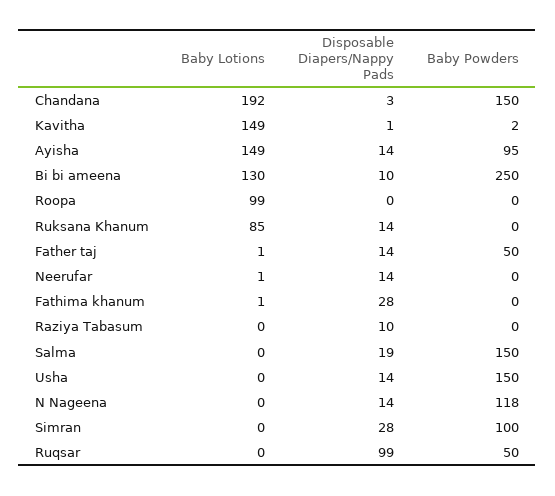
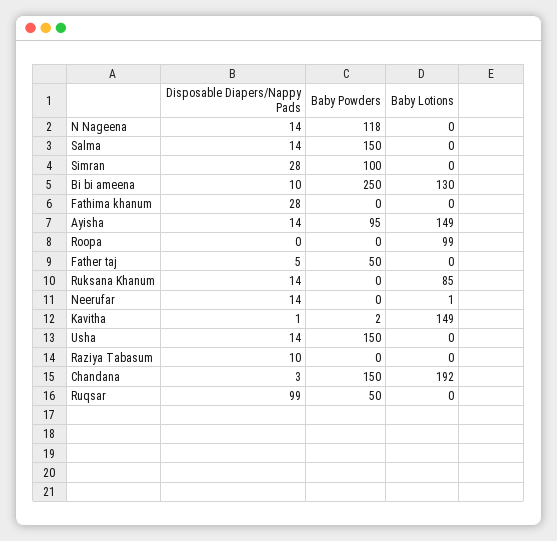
Baby Lotions, Father taj: 1 -> 0
Disposable Diapers/Nappy Pads, Father taj: 14 -> 5
Baby Lotions, Fathima khanum: 1 -> 0
Disposable Diapers/Nappy Pads, Salma: 19 -> 14

